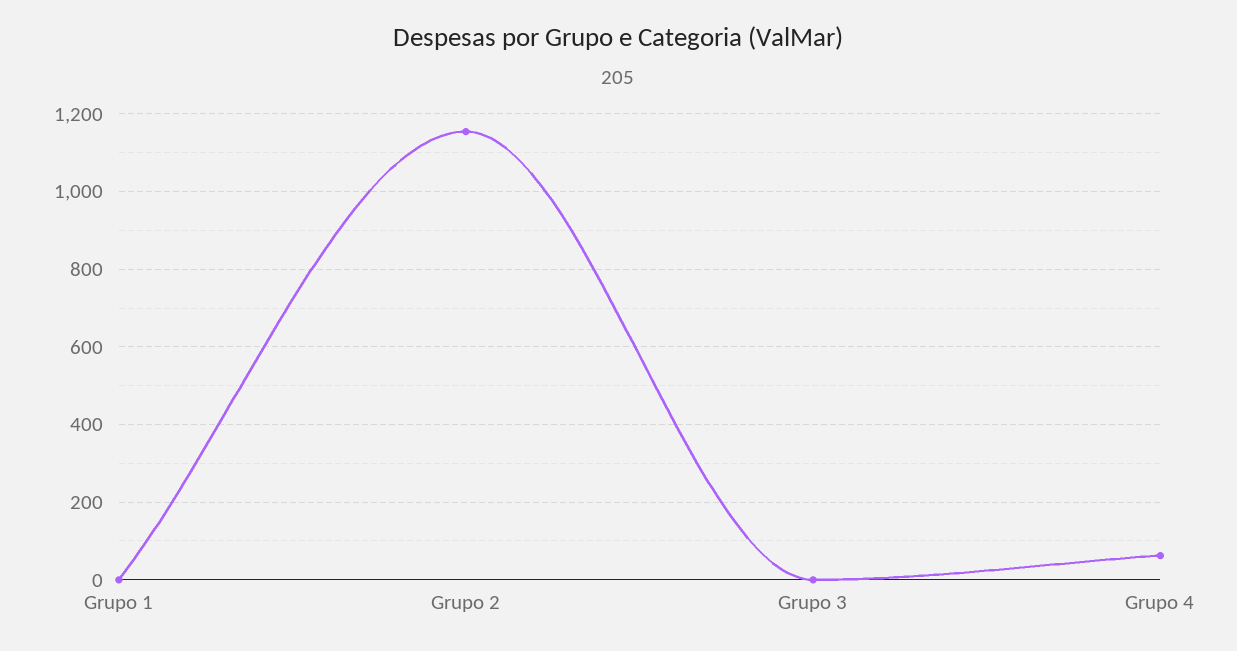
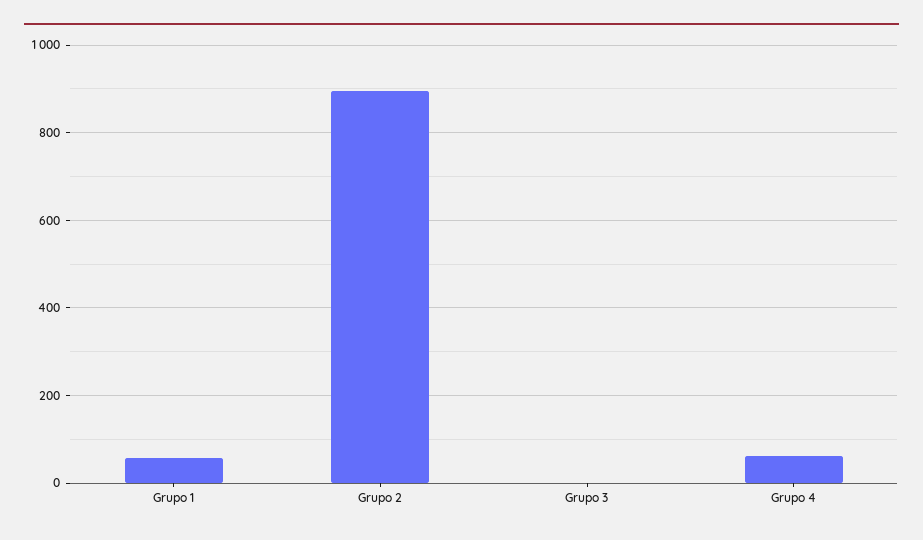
Grupo 1: 0 -> 60
Grupo 2: 1160 -> 900

